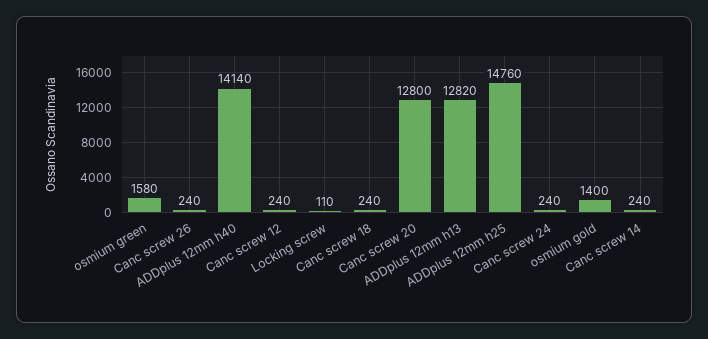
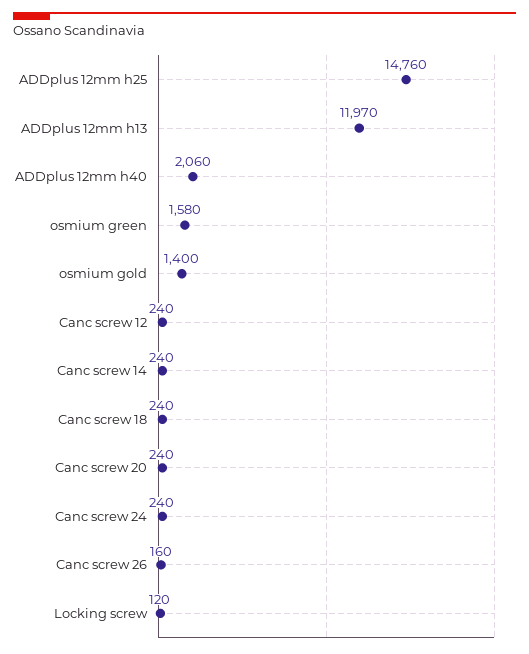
Canc screw 26: 240 -> 160
ADDplus 12mm h40: 14140 -> 2060
Locking screw: 110 -> 120
Canc screw 20: 12800 -> 240
ADDplus 12mm h13: 12820 -> 11970

